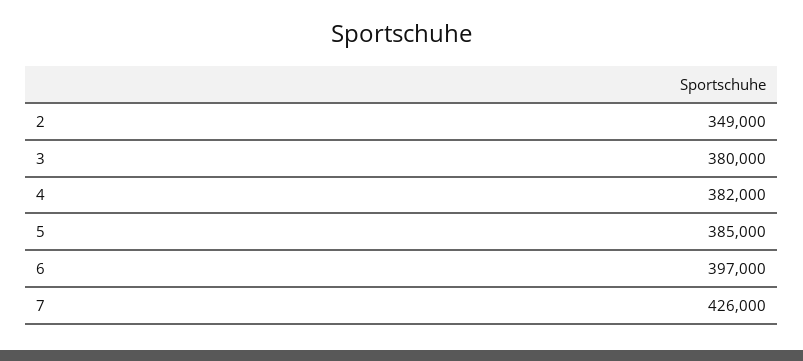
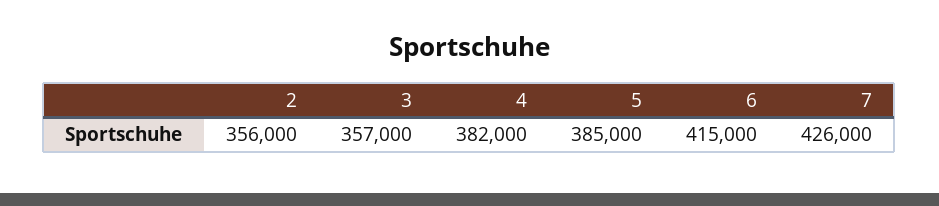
2: 349000 -> 356000
3: 380000 -> 357000
6: 397000 -> 415000

